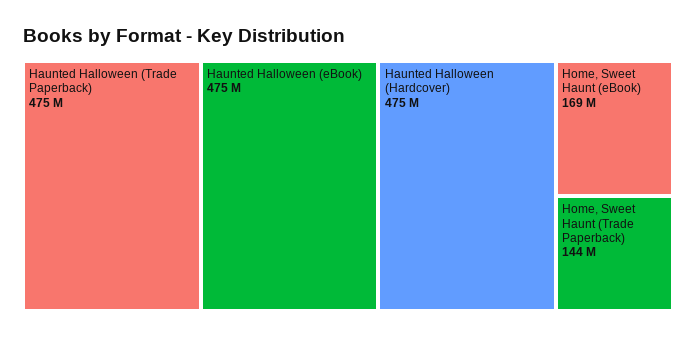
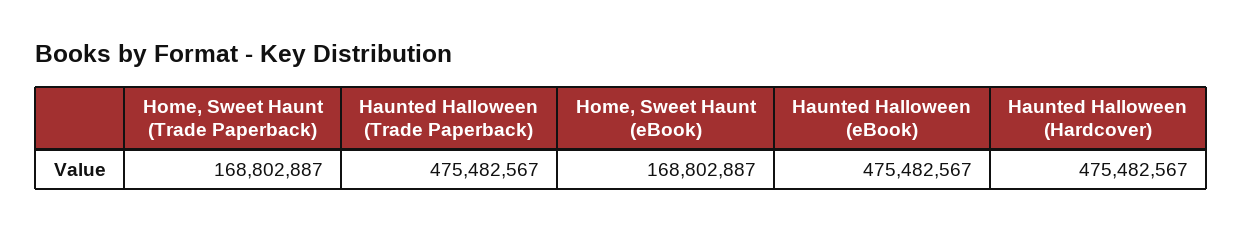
Home, Sweet Haunt (Trade Paperback): 144000000 -> 168802887

